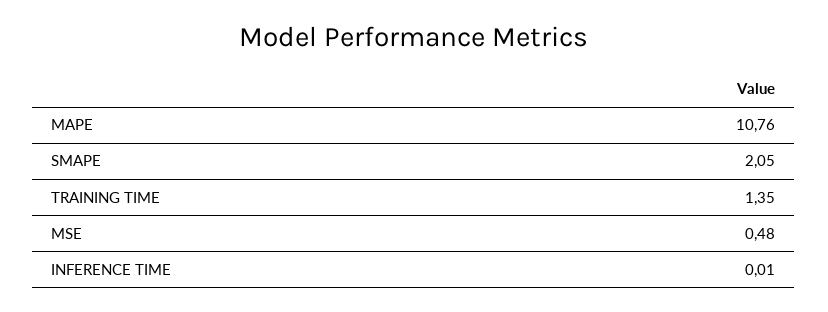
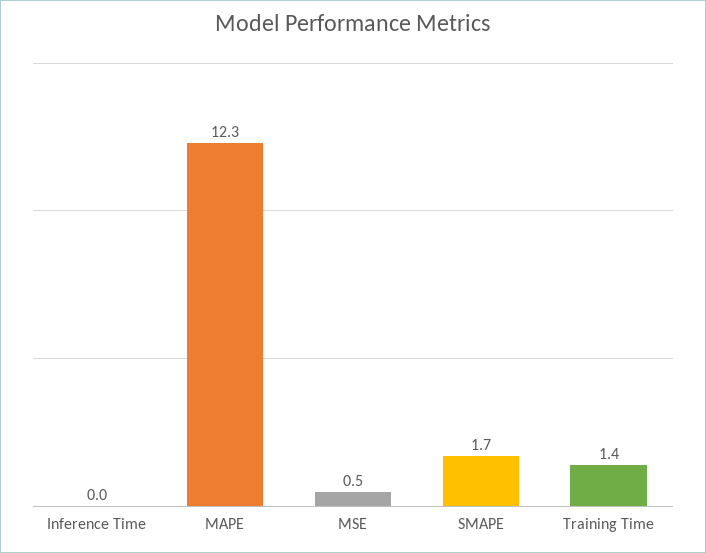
MAPE: 10.76 -> 12.3
SMAPE: 2.05 -> 1.7

